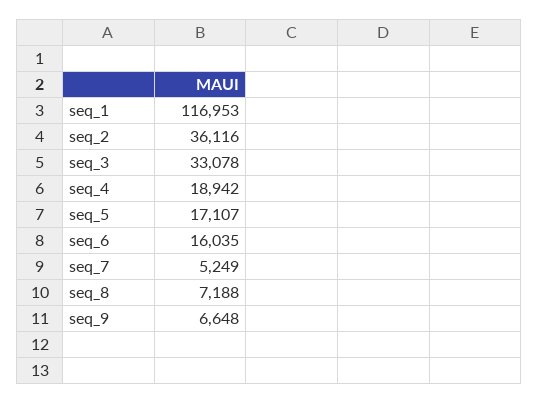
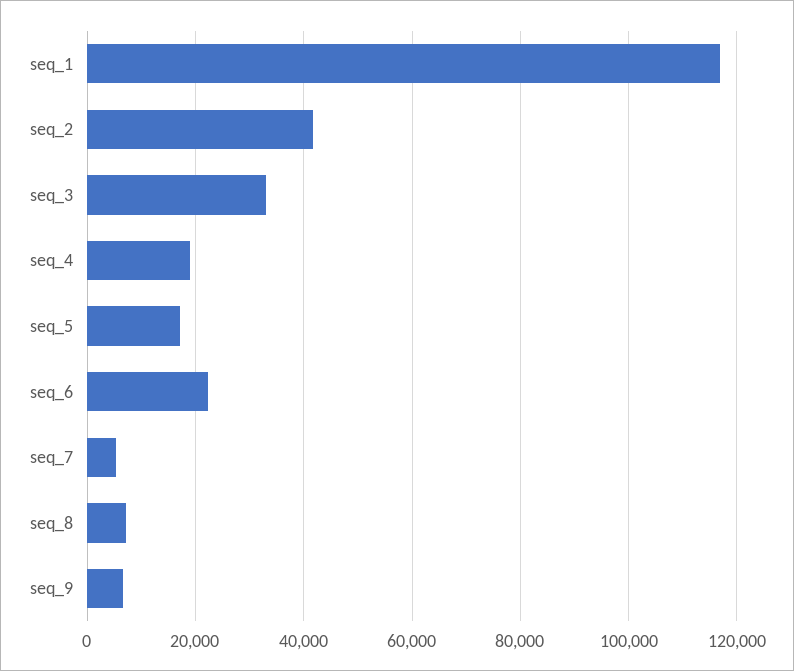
seq_2: 36116 -> 42000
seq_6: 16035 -> 22000

